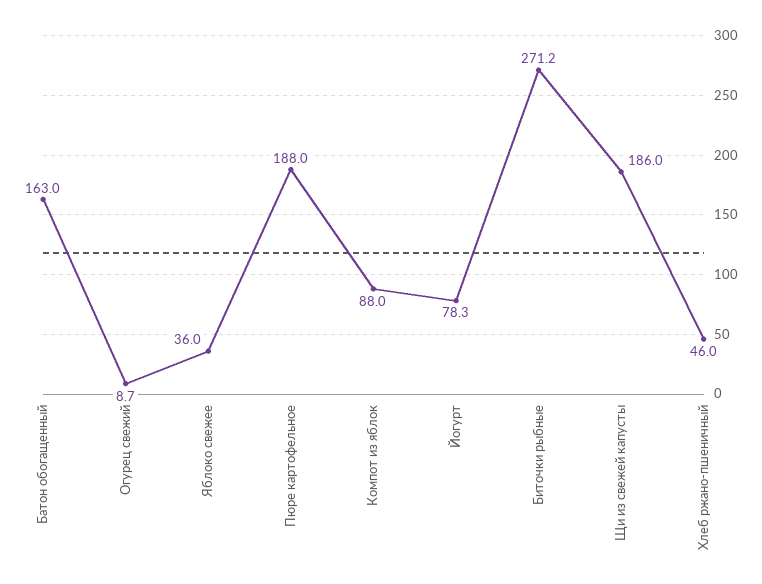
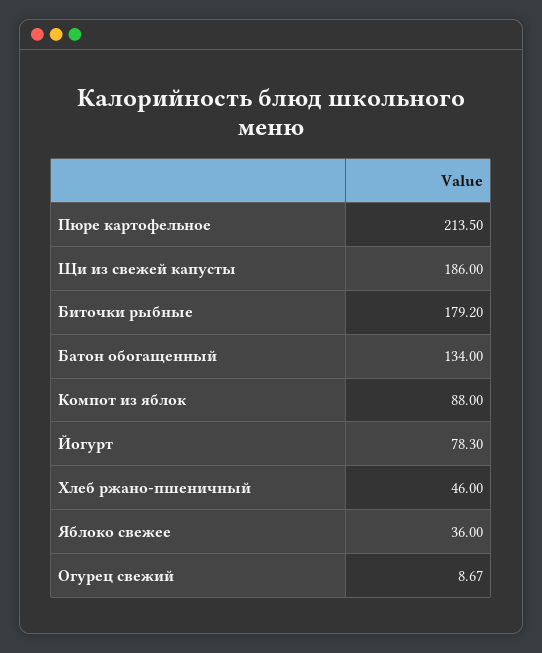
Батон обогащенный: 163 -> 134
Пюре картофельное: 188 -> 213.5
Биточки рыбные: 271.2 -> 179.2

